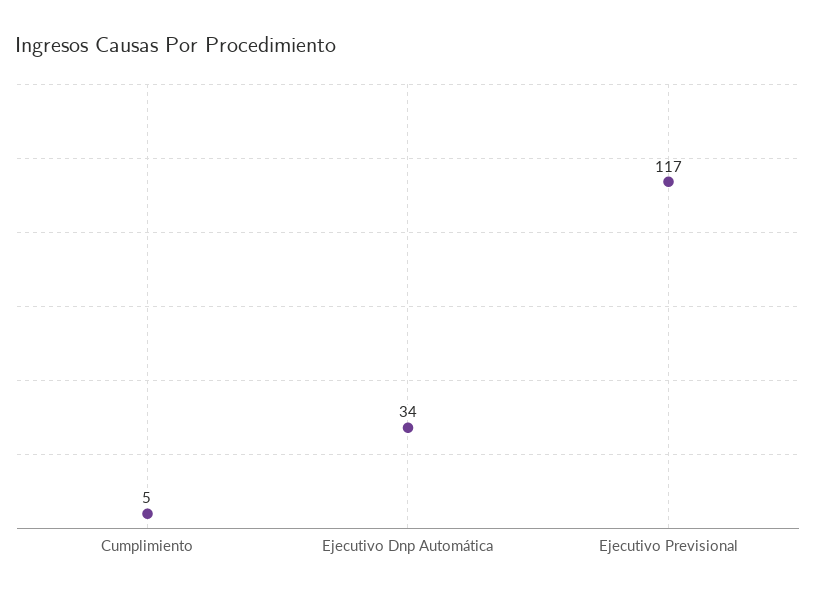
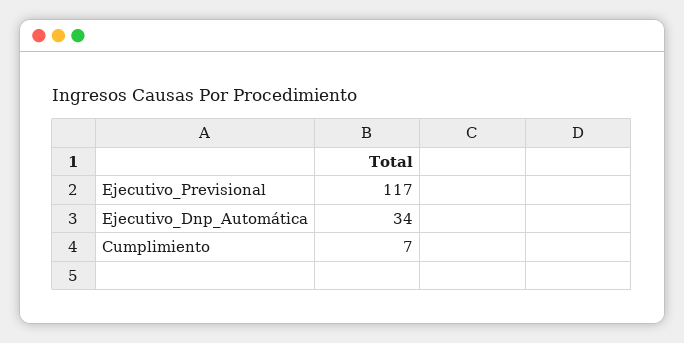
Cumplimiento: 5 -> 7

